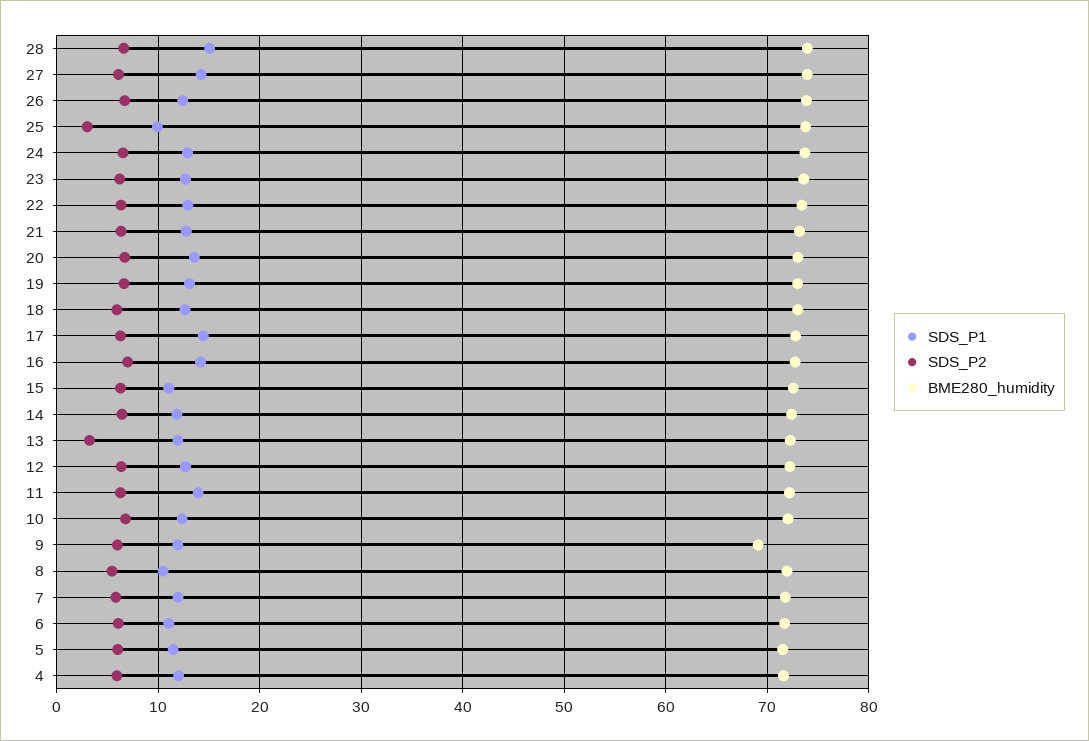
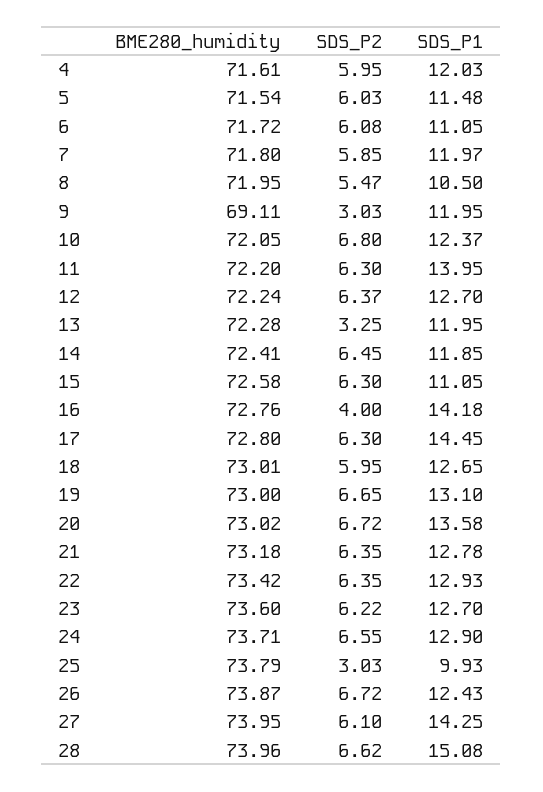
SDS_P2, 16: 7 -> 4
SDS_P2, 9: 6 -> 3.03

